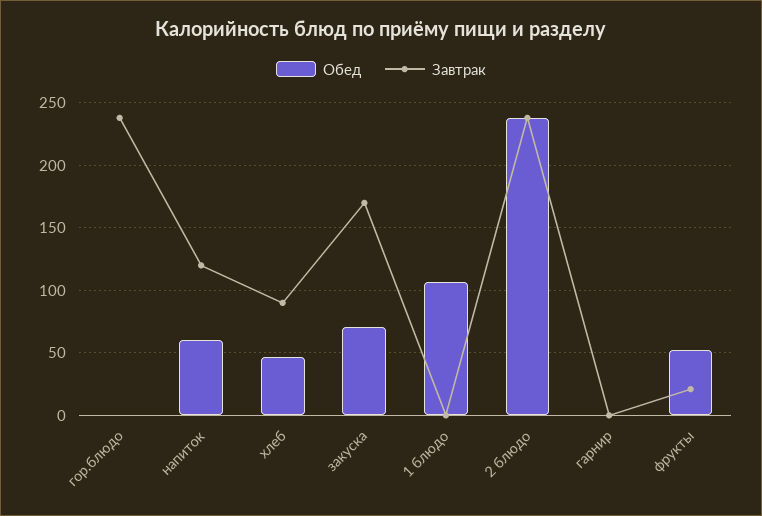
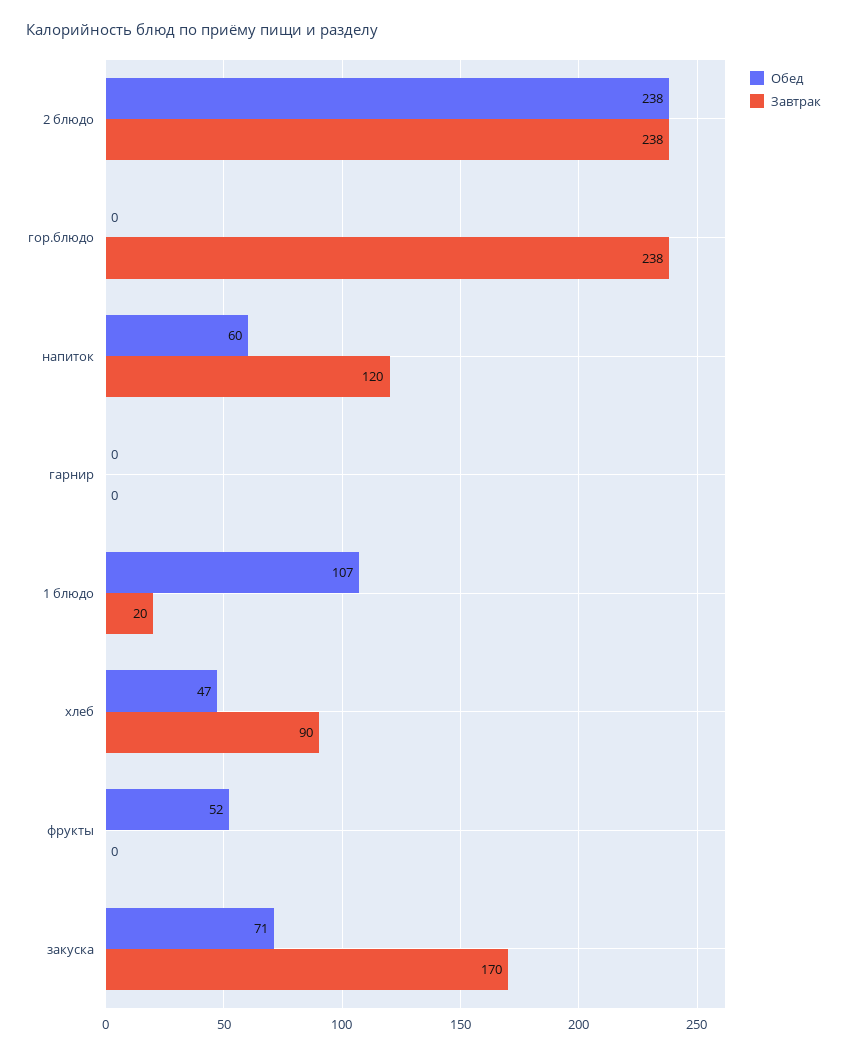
Завтрак, 1 блюдо: 0 -> 20
Завтрак, фрукты: 20 -> 0

